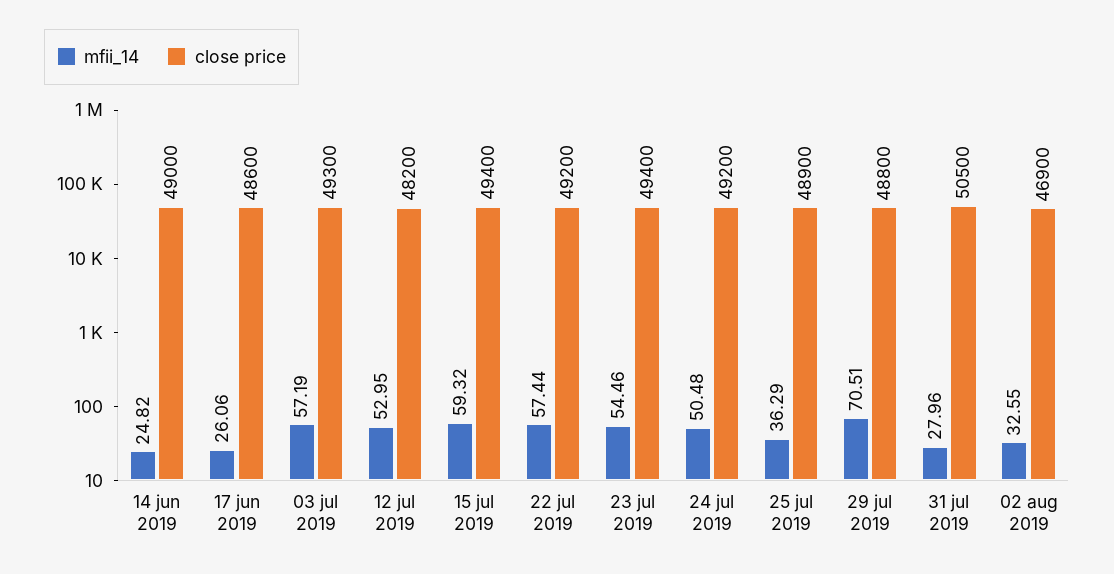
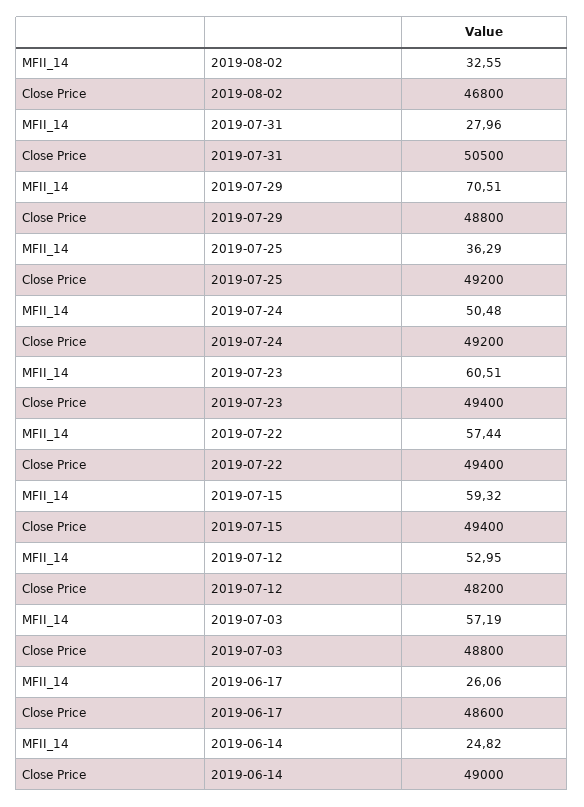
close price, 03 jul 2019: 49300 -> 48800
close price, 22 jul 2019: 49200 -> 49400
mfii_14, 23 jul 2019: 54.46 -> 60.51
close price, 25 jul 2019: 48900 -> 49200
close price, 02 aug 2019: 46900 -> 46800

